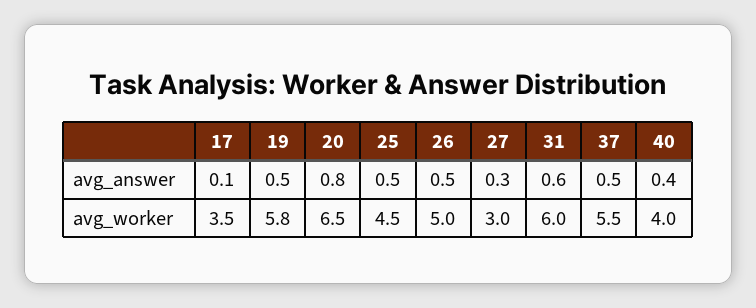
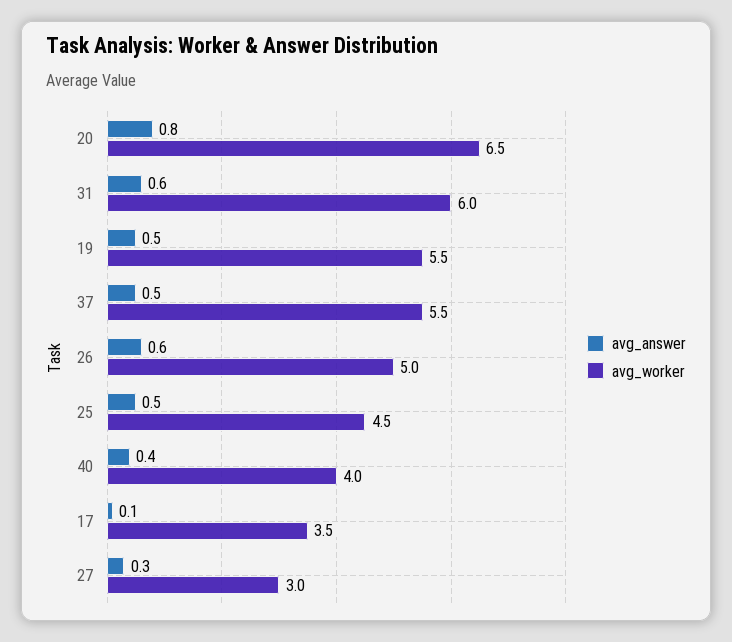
avg_answer, 26: 0.5 -> 0.6
avg_worker, 19: 5.8 -> 5.5

